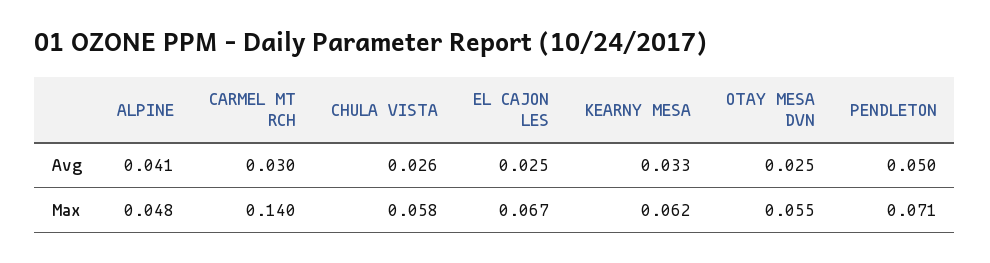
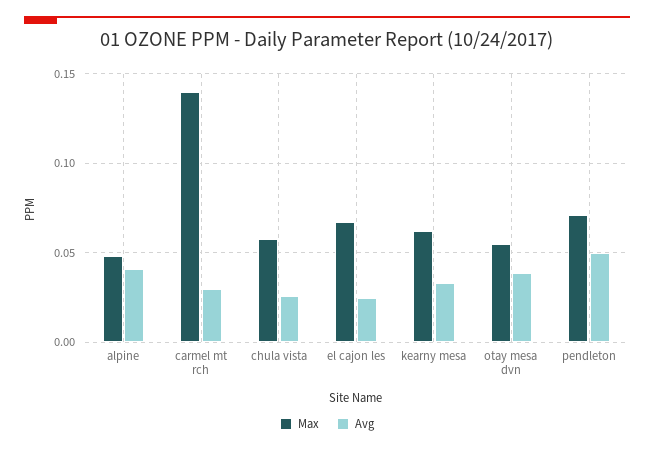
Avg, OTAY MESA DVN: 0.025 -> 0.04

